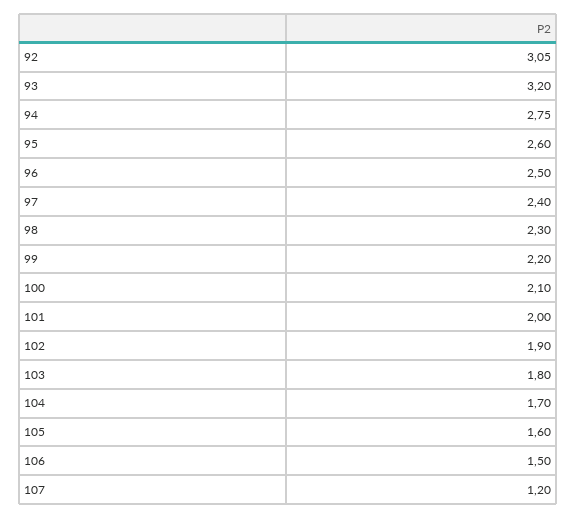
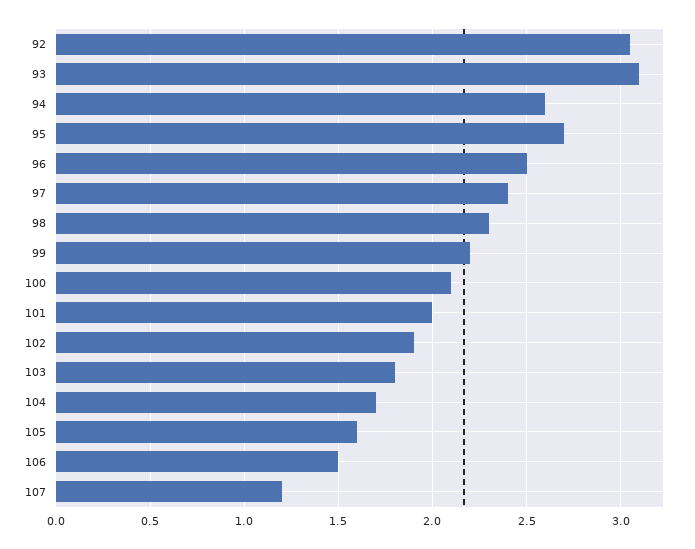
93: 3.2 -> 3.1
94: 2.75 -> 2.6
95: 2.6 -> 2.7

